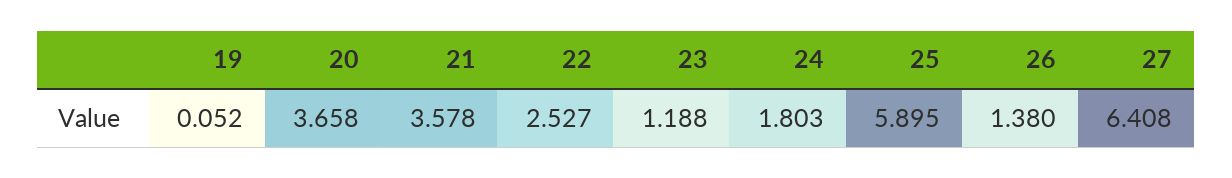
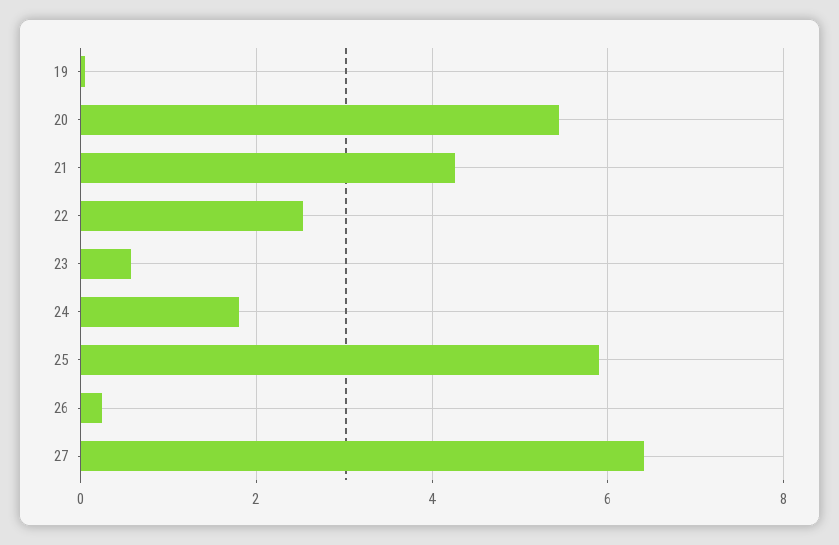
20: 3.658 -> 5.4
21: 3.578 -> 4.2
23: 1.188 -> 0.6
26: 1.38 -> 0.2

